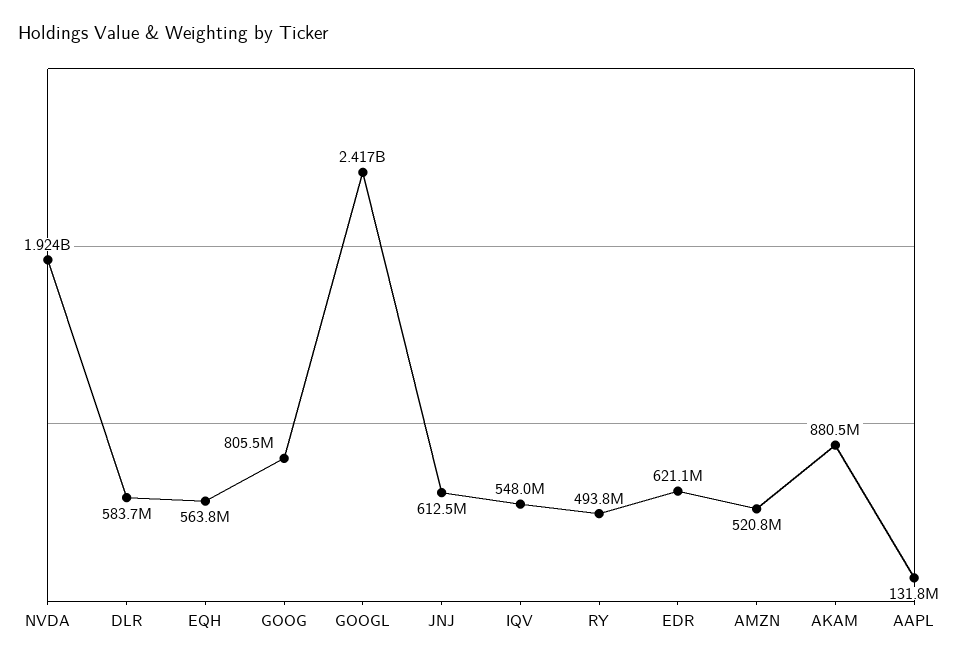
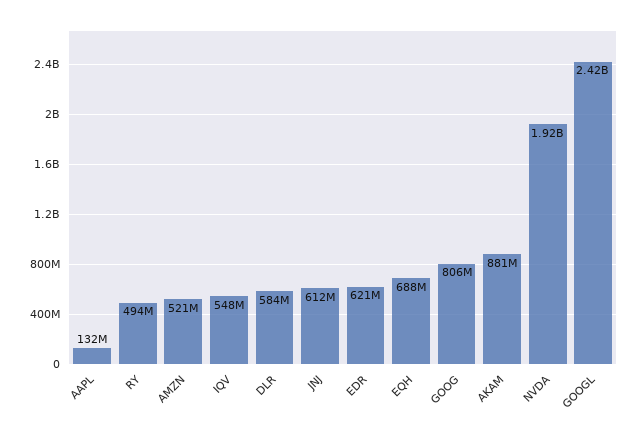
EQH: 563800000 -> 688000000

